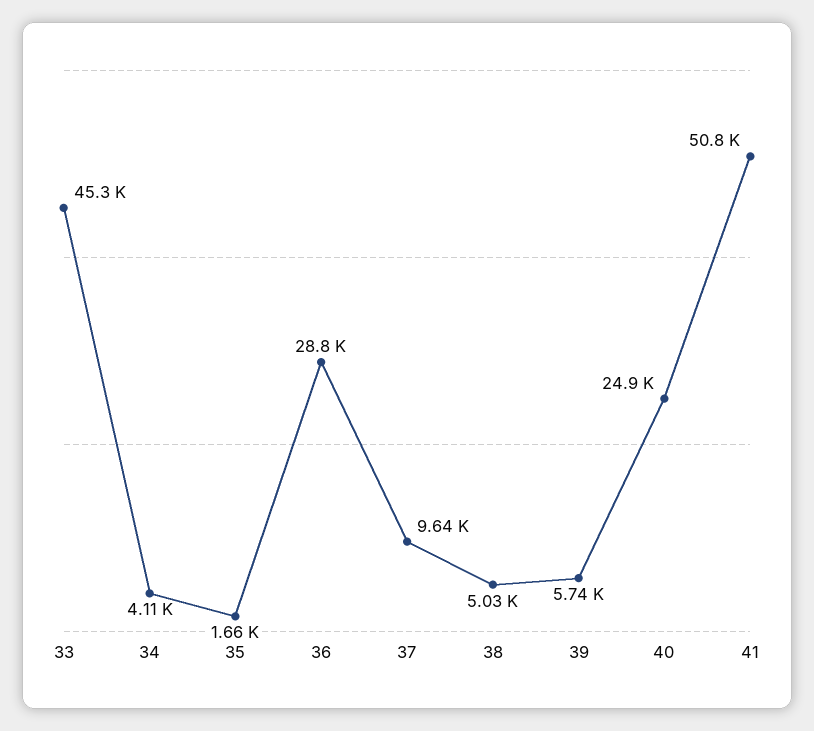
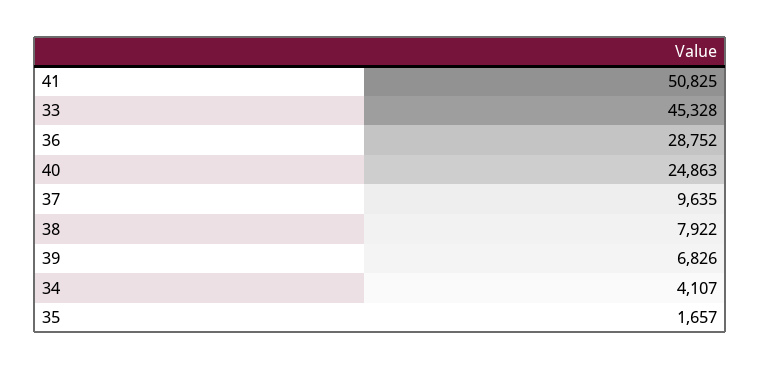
38: 5030 -> 7922
39: 5740 -> 6826

